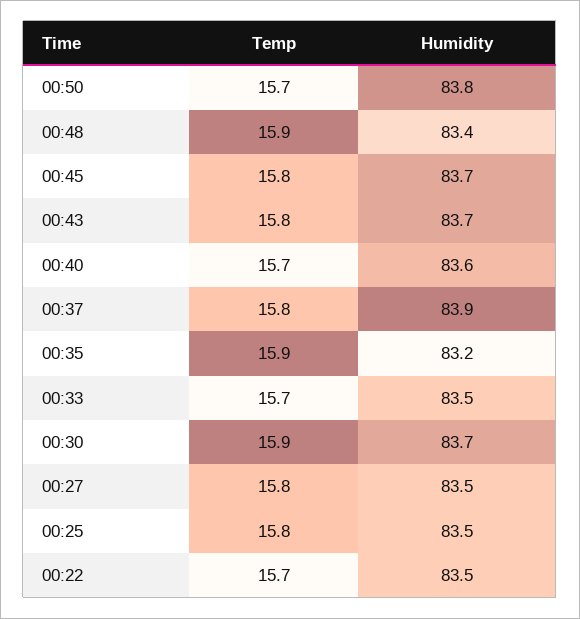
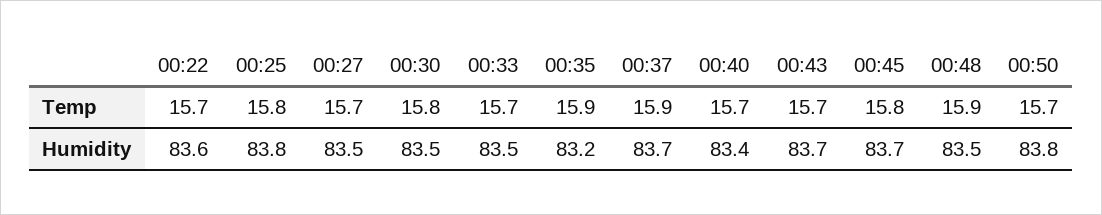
Humidity, 00:48: 83.4 -> 83.5
Temp, 00:43: 15.8 -> 15.7
Humidity, 00:40: 83.6 -> 83.4
Temp, 00:37: 15.8 -> 15.9
Humidity, 00:37: 83.9 -> 83.7
Temp, 00:30: 15.9 -> 15.8
Humidity, 00:30: 83.7 -> 83.5
Temp, 00:27: 15.8 -> 15.7
Humidity, 00:25: 83.5 -> 83.8
Humidity, 00:22: 83.5 -> 83.6

